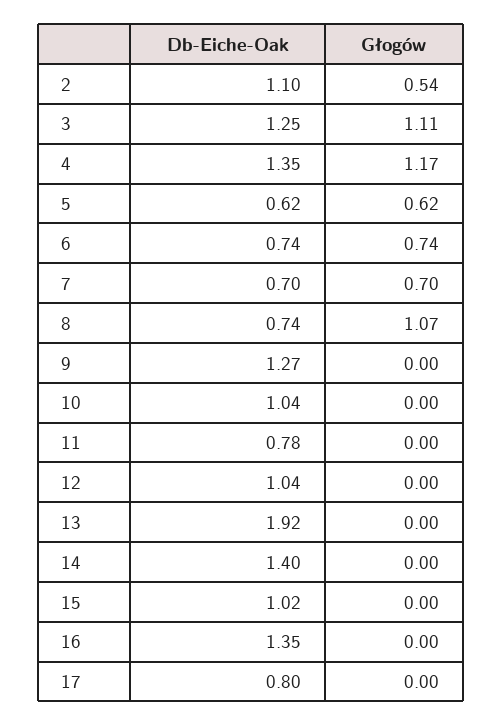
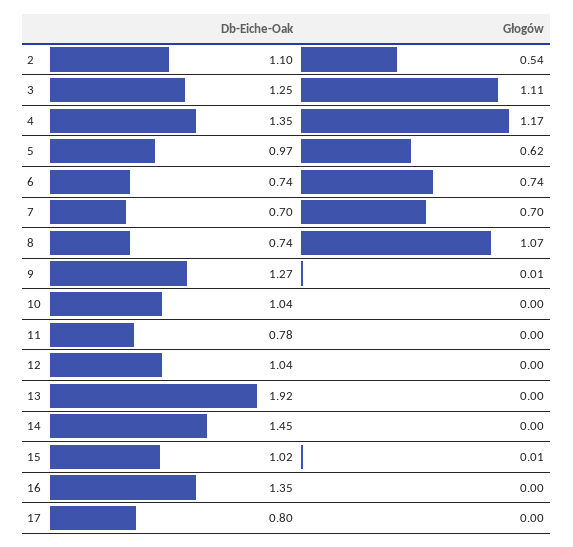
Db-Eiche-Oak, 5: 0.62 -> 0.97
Głogów, 9: 0 -> 0.01
Db-Eiche-Oak, 14: 1.4 -> 1.45
Głogów, 15: 0 -> 0.01

